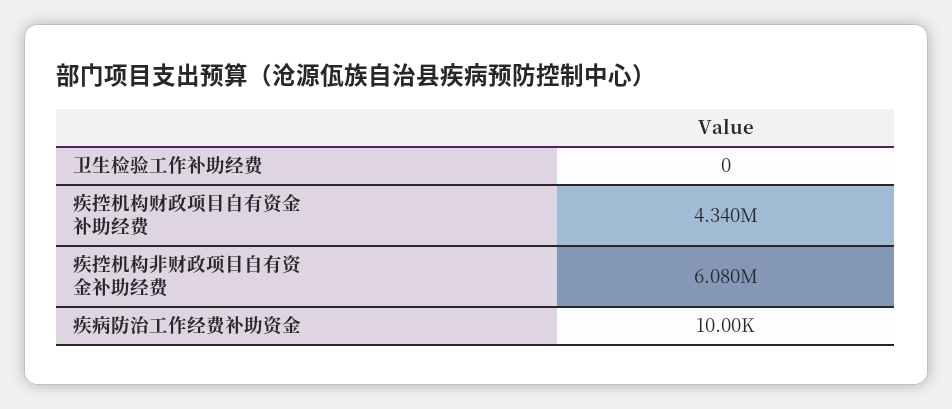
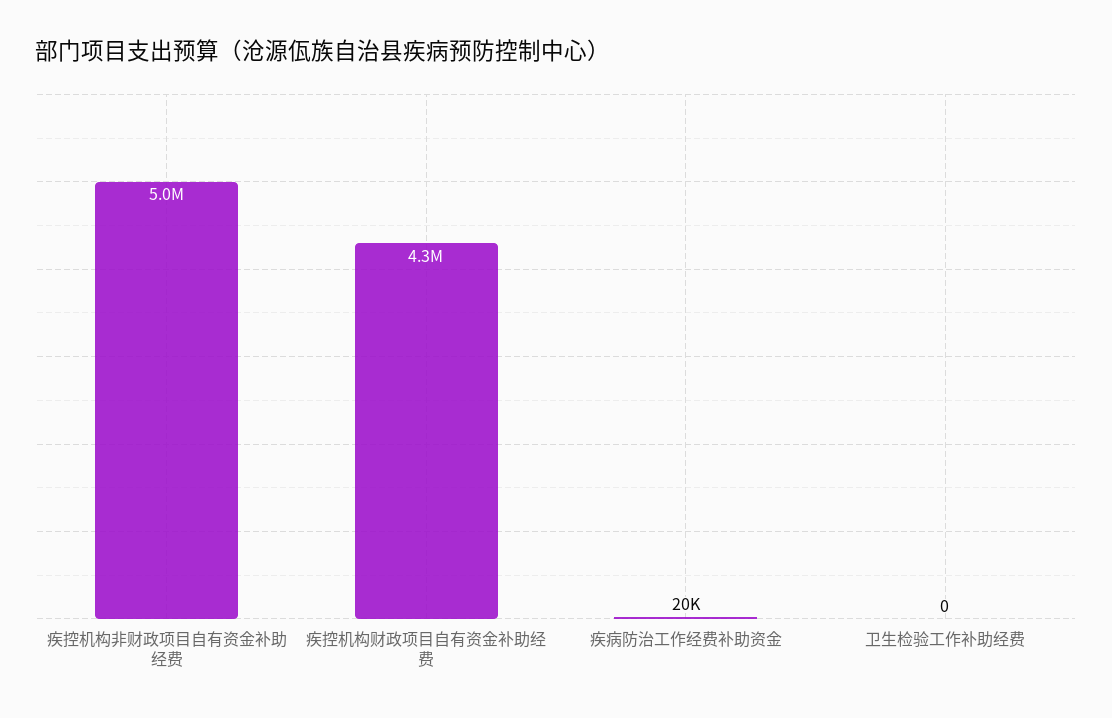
疾控机构非财政项目自有资金补助经费: 6080000 -> 5000000
疾病防治工作经费补助资金: 10000 -> 20000

